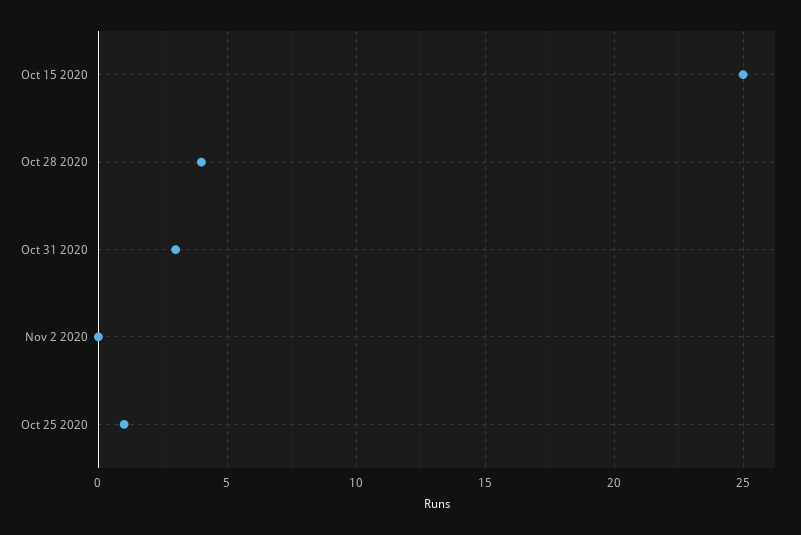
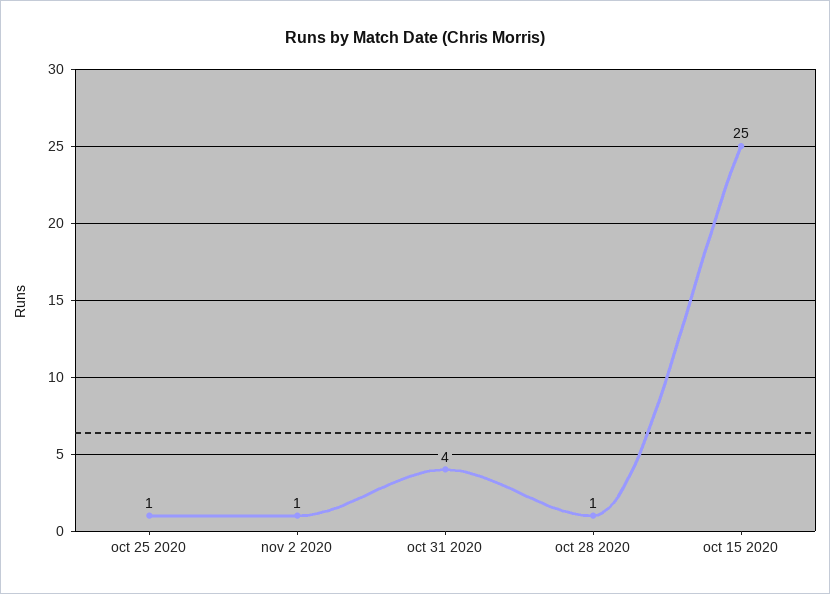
Oct 28 2020: 4 -> 1
Oct 31 2020: 3 -> 4
Nov 2 2020: 0 -> 1

